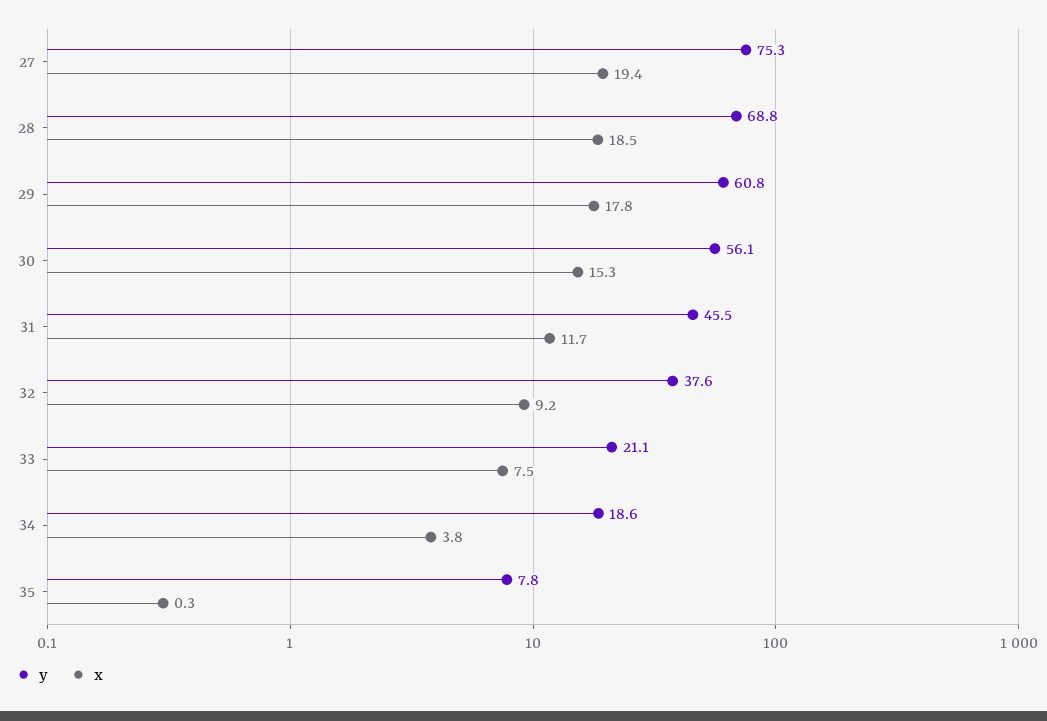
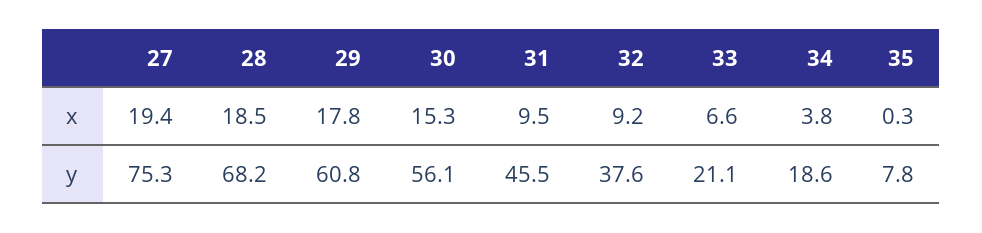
y, 28: 68.8 -> 68.2
x, 31: 11.7 -> 9.5
x, 33: 7.5 -> 6.6

